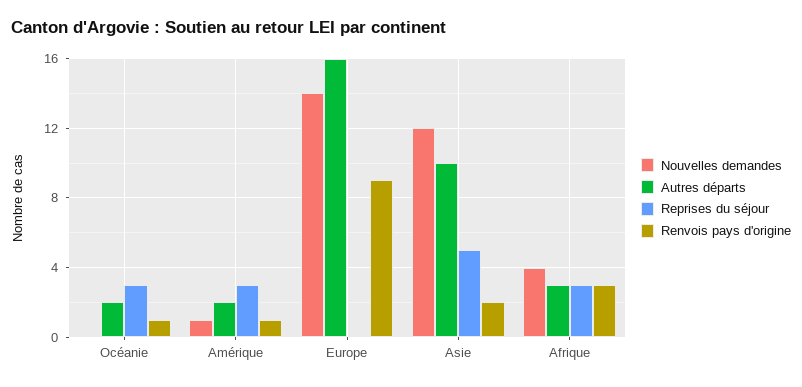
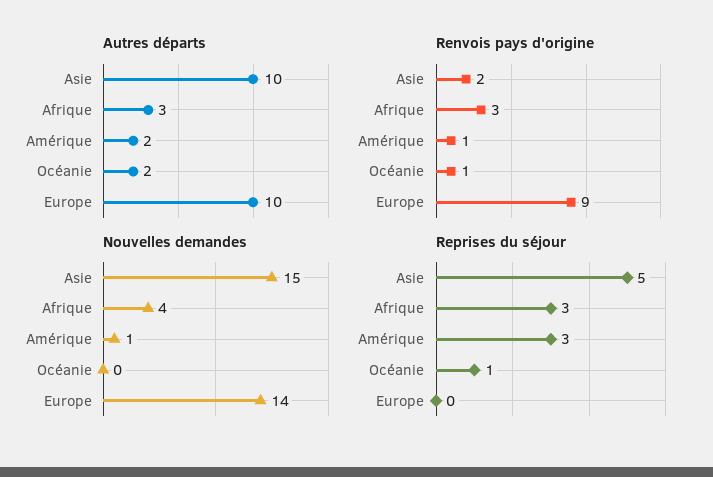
Reprises du séjour, Océanie: 3 -> 1
Autres départs, Europe: 16 -> 10
Nouvelles demandes, Asie: 12 -> 15

